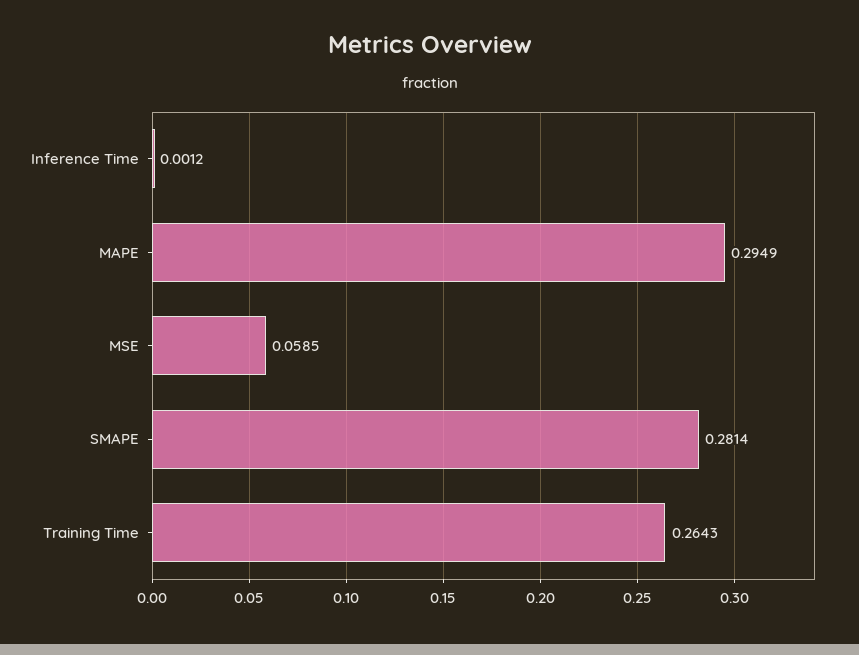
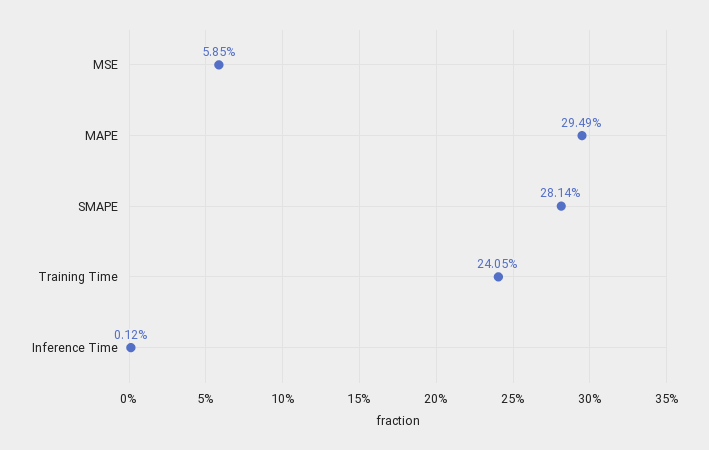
Training Time: 0.2643 -> 0.2405

